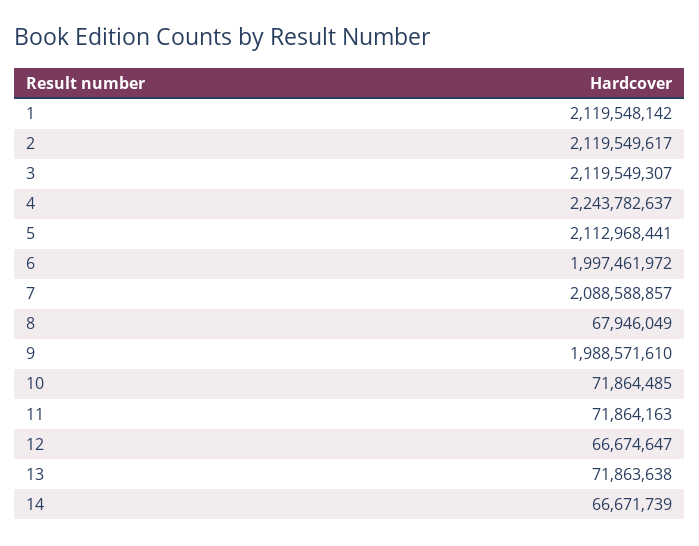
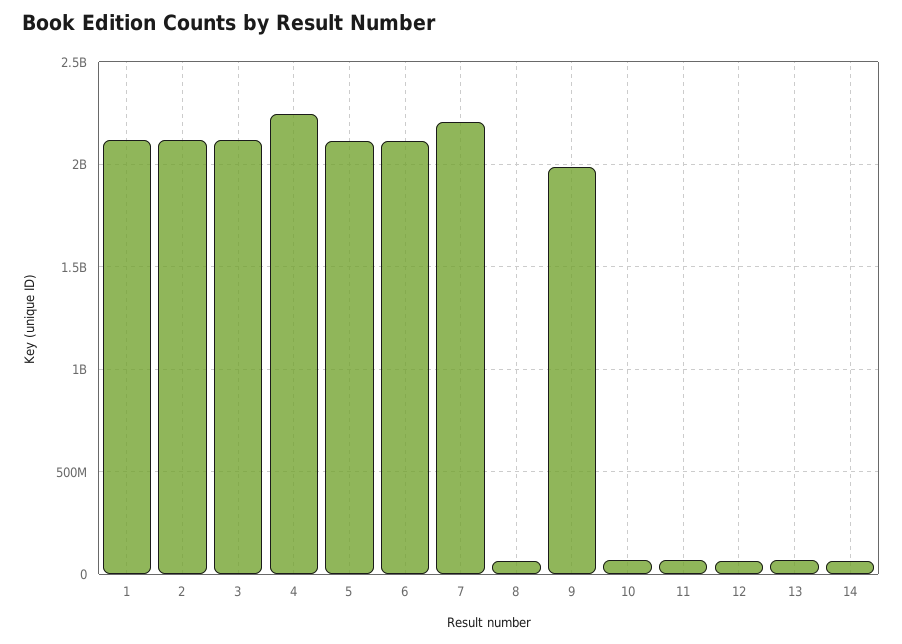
6: 1997461972 -> 2100000000
7: 2088588857 -> 2200000000

